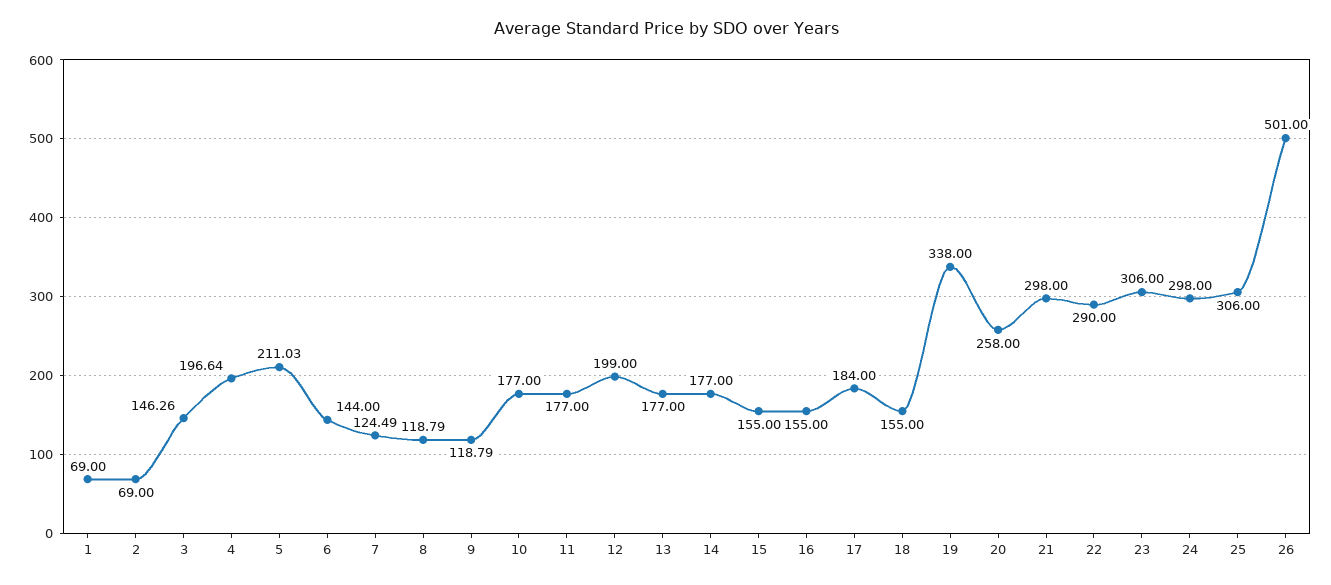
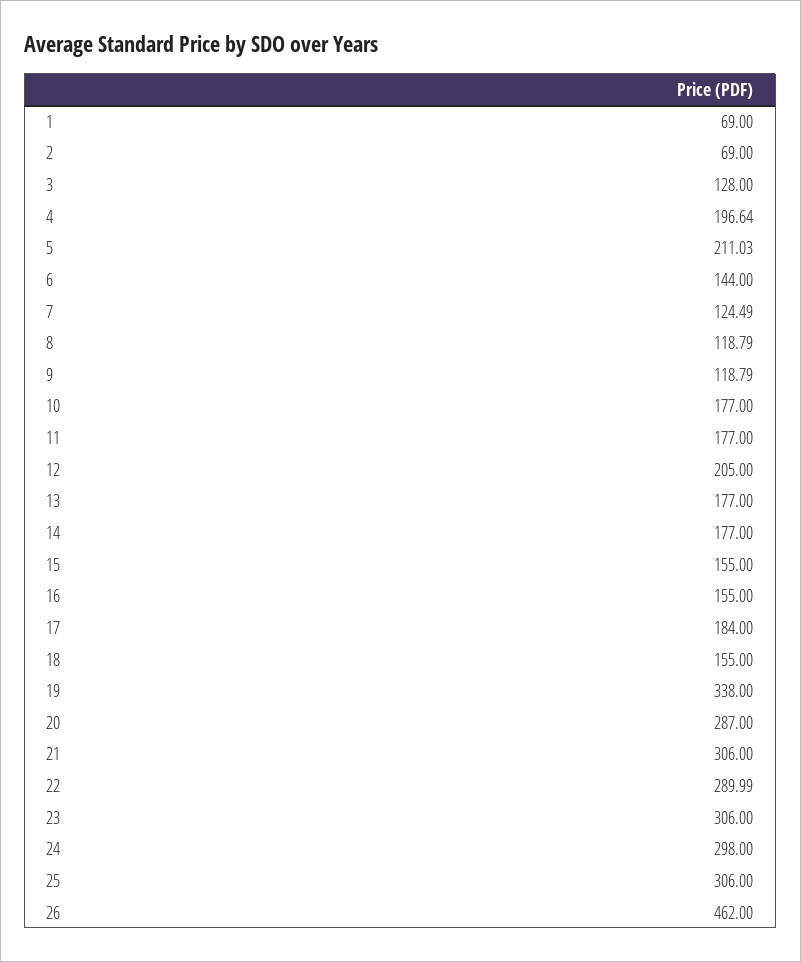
3: 146.26 -> 128
12: 199 -> 205
20: 258 -> 287
21: 298 -> 306
22: 290 -> 289.99
26: 501 -> 462

